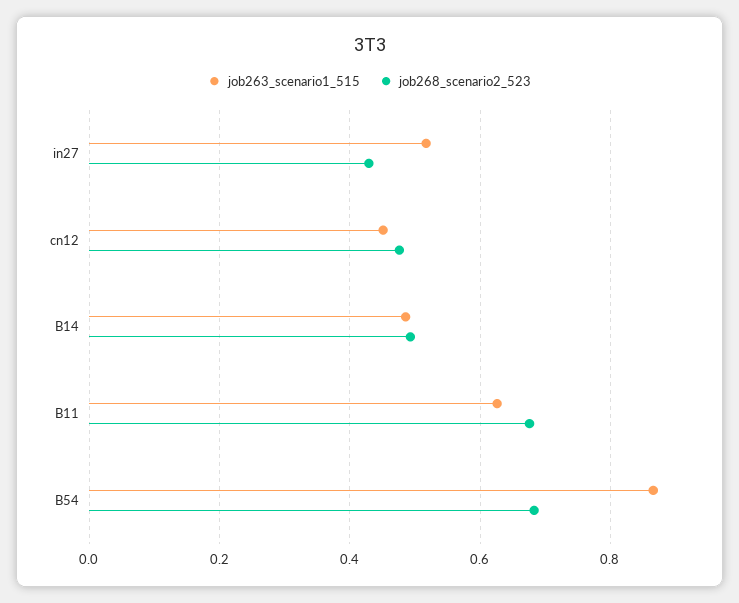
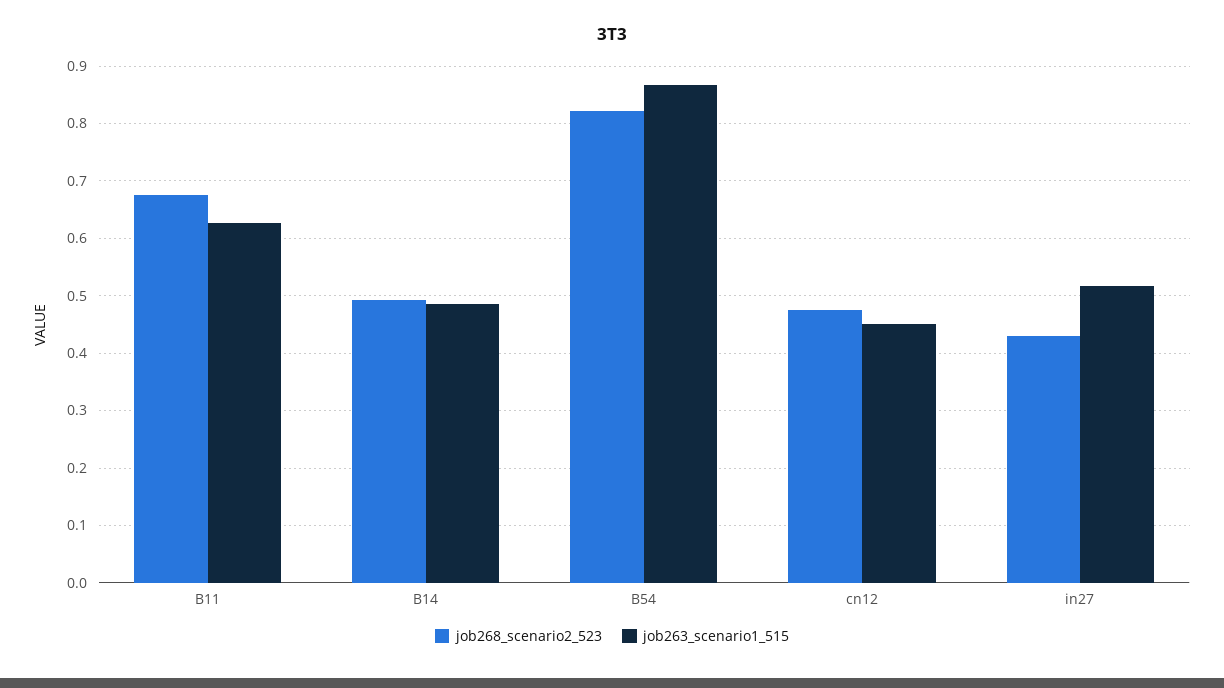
job268_scenario2_523, B54: 0.68 -> 0.82

